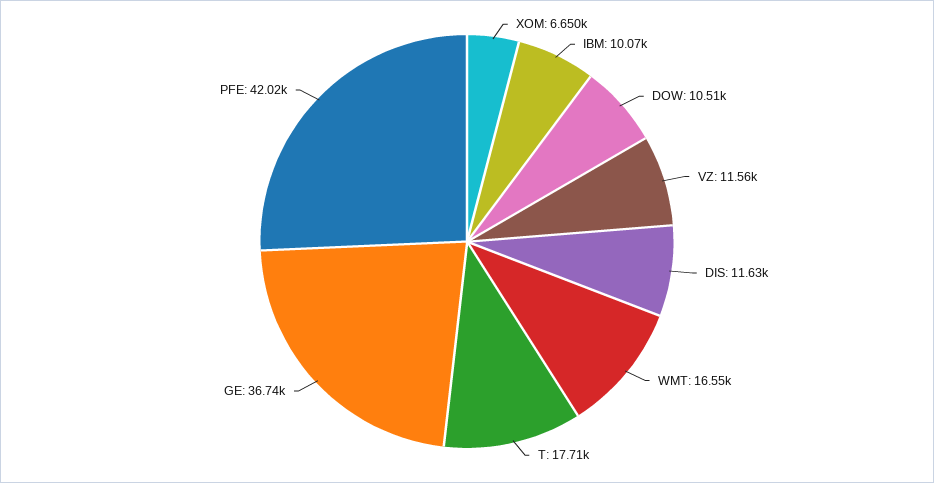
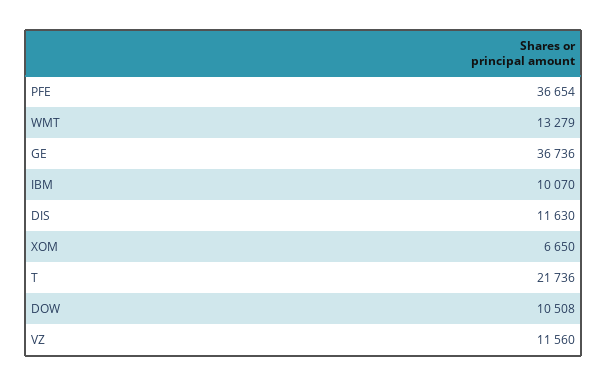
WMT: 16550 -> 13279
T: 17710 -> 21736
PFE: 42020 -> 36654

